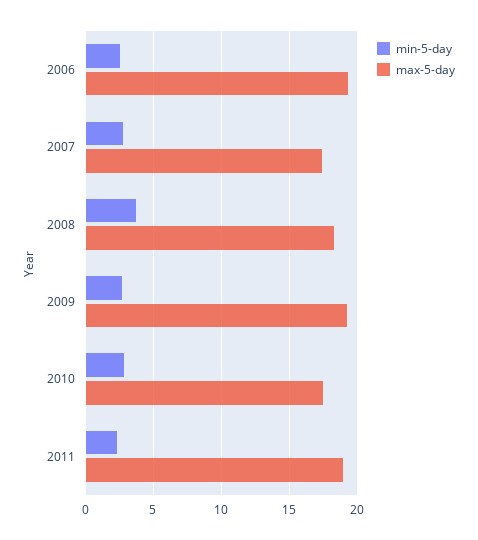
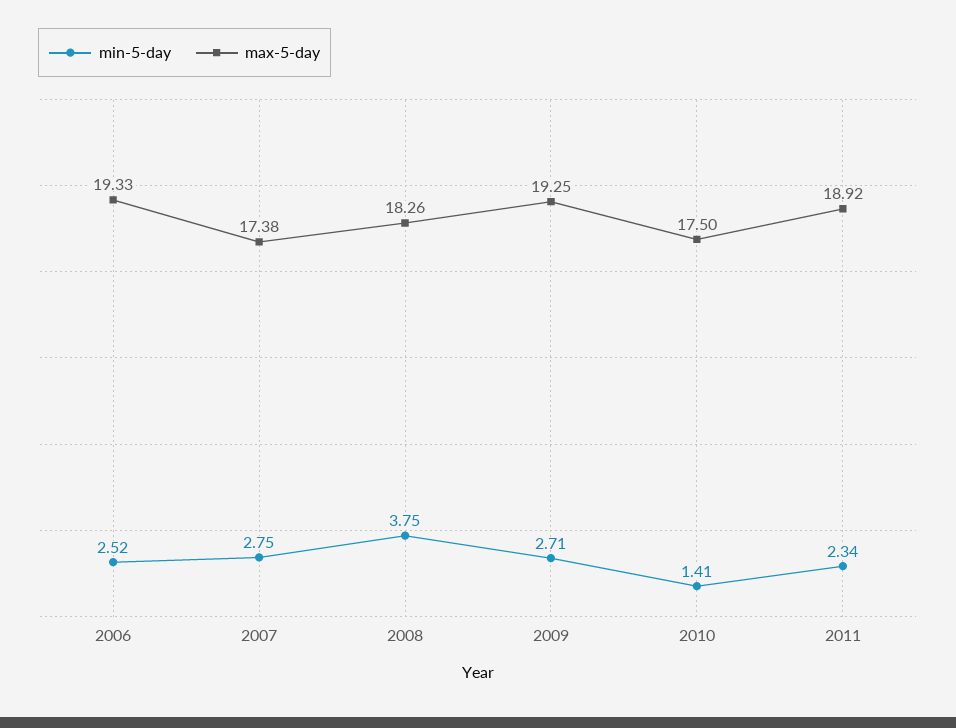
min-5-day, 2010: 3 -> 1.41

